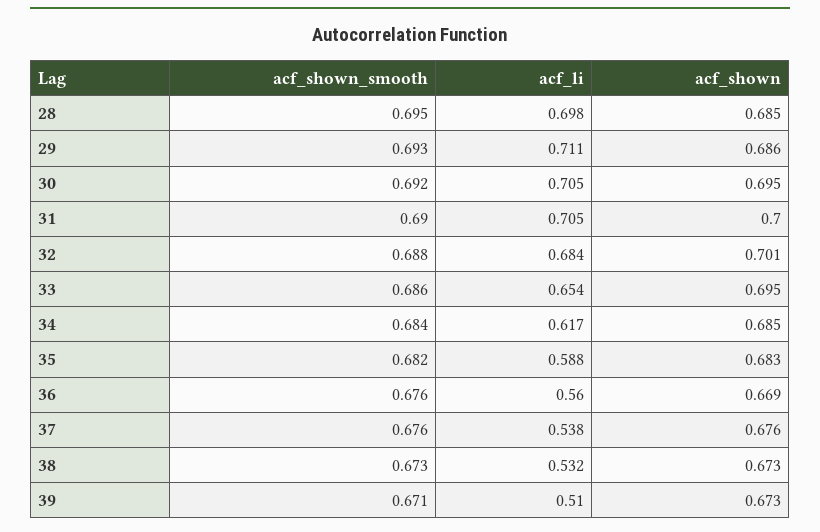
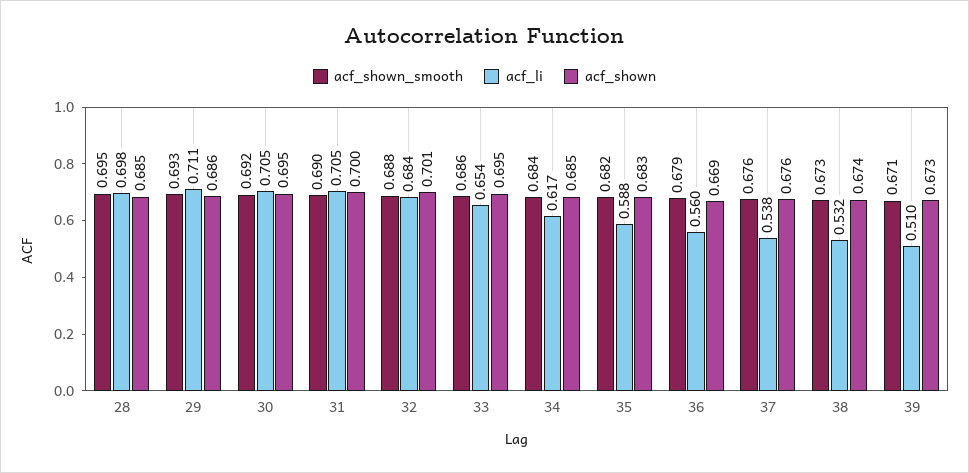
acf_shown_smooth, 36: 0.676 -> 0.679
acf_shown, 38: 0.673 -> 0.674

